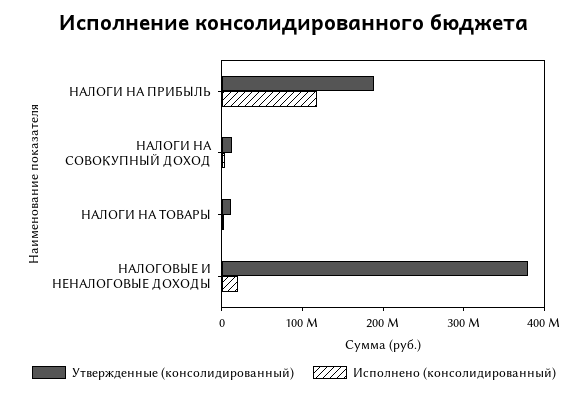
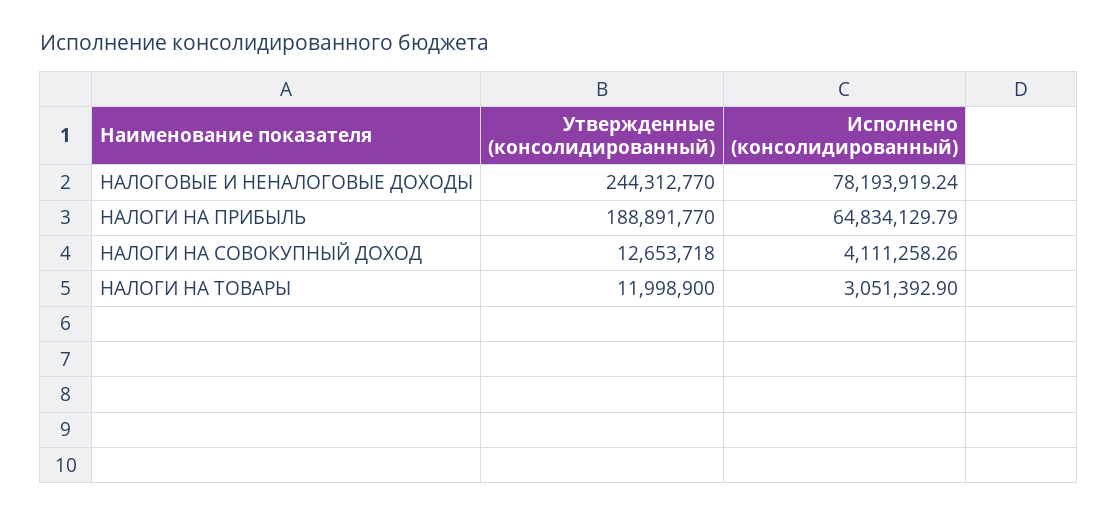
Исполнено (консолидированный), НАЛОГИ НА ПРИБЫЛЬ: 120000000 -> 64834129.79
Утвержденные (консолидированный), НАЛОГОВЫЕ И НЕНАЛОГОВЫЕ ДОХОДЫ: 380000000 -> 244312770
Исполнено (консолидированный), НАЛОГОВЫЕ И НЕНАЛОГОВЫЕ ДОХОДЫ: 20000000 -> 78193919.24

